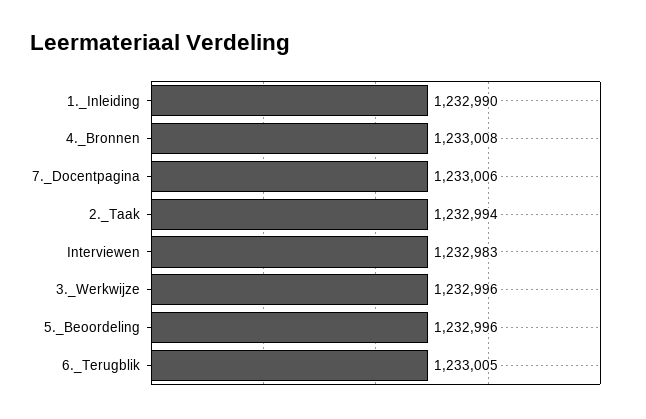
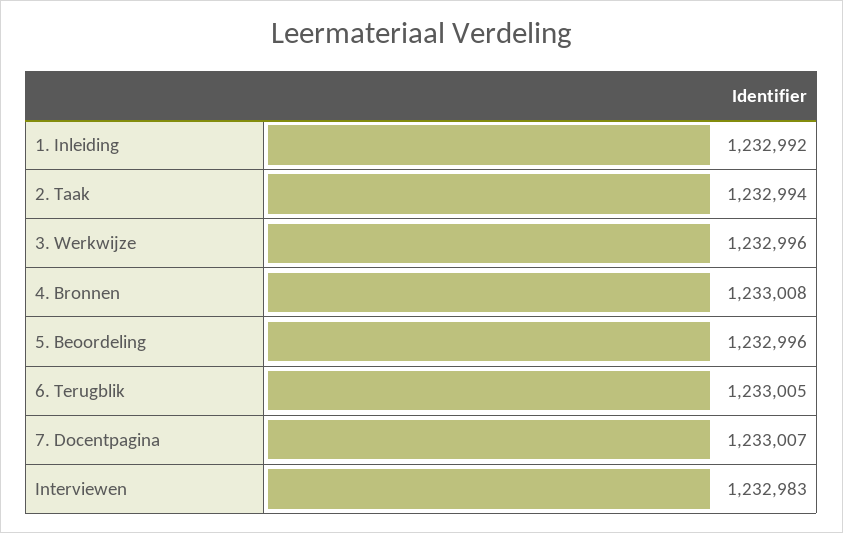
1._Inleiding: 1232990 -> 1232992
7._Docentpagina: 1233006 -> 1233007

